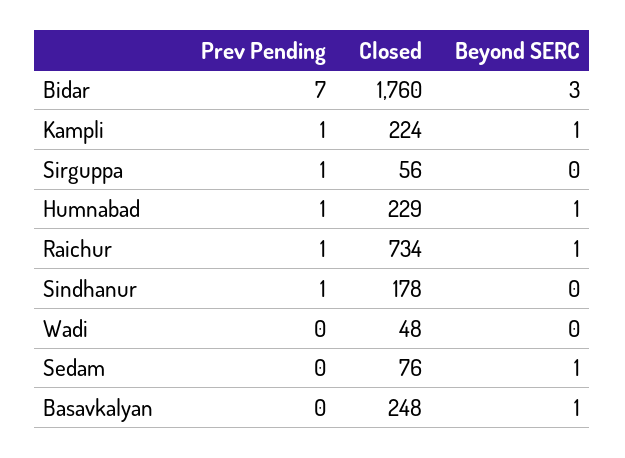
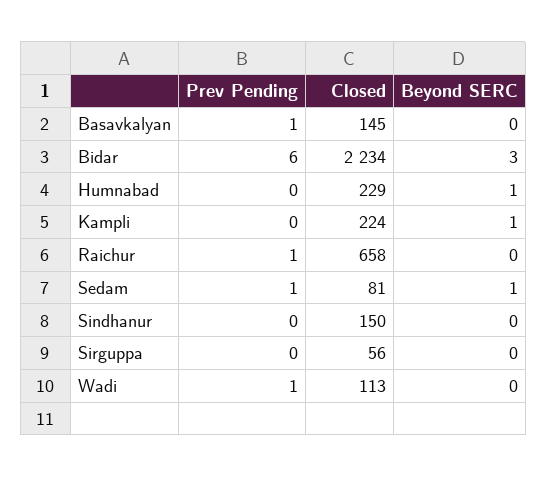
Prev Pending, Bidar: 7 -> 6
Closed, Bidar: 1760 -> 2234
Prev Pending, Kampli: 1 -> 0
Prev Pending, Sirguppa: 1 -> 0
Prev Pending, Humnabad: 1 -> 0
Closed, Raichur: 734 -> 658
Beyond SERC, Raichur: 1 -> 0
Prev Pending, Sindhanur: 1 -> 0
Closed, Sindhanur: 178 -> 150
Prev Pending, Wadi: 0 -> 1
Closed, Wadi: 48 -> 113
Prev Pending, Sedam: 0 -> 1
Closed, Sedam: 76 -> 81
Prev Pending, Basavkalyan: 0 -> 1
Closed, Basavkalyan: 248 -> 145
Beyond SERC, Basavkalyan: 1 -> 0

